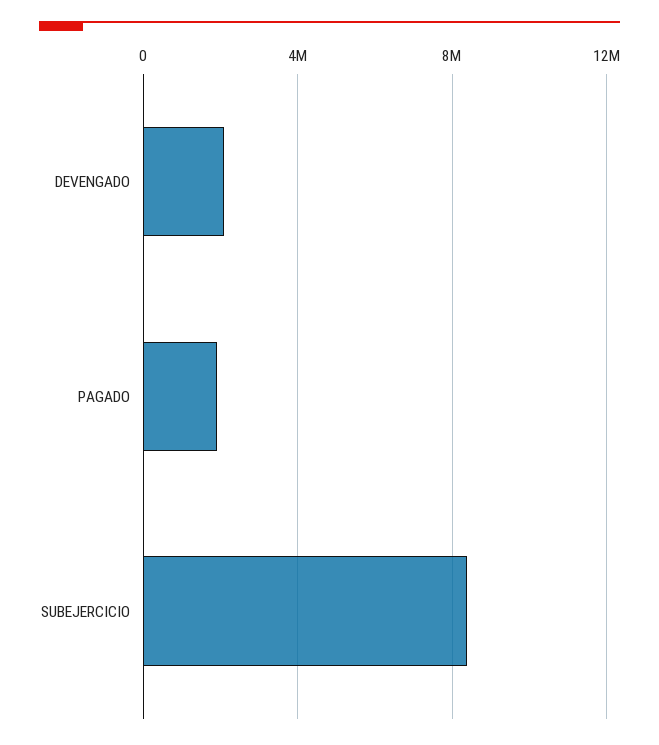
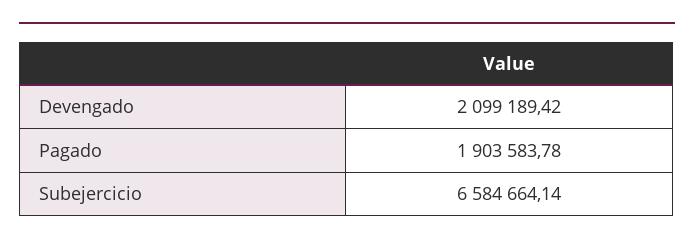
SUBEJERCICIO: 8500000 -> 6584664.14

